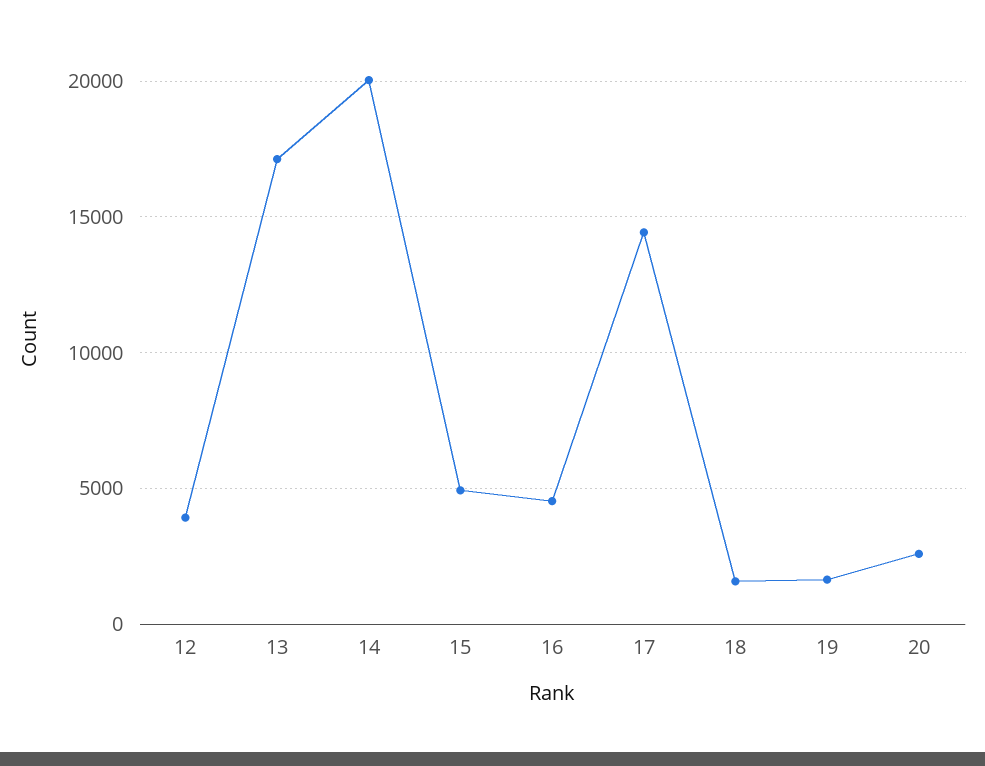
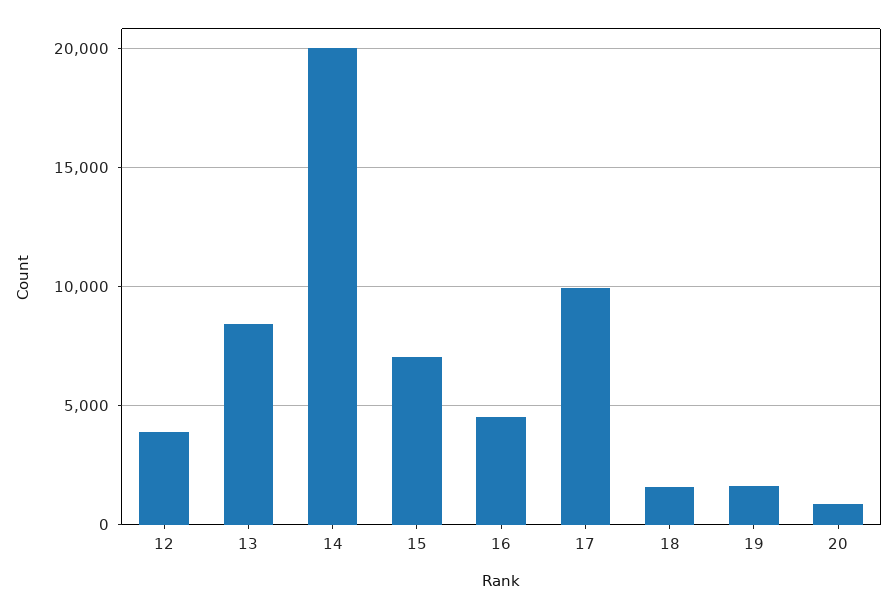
13: 17000 -> 8500
15: 5000 -> 7000
17: 14500 -> 10000
20: 2500 -> 1000

